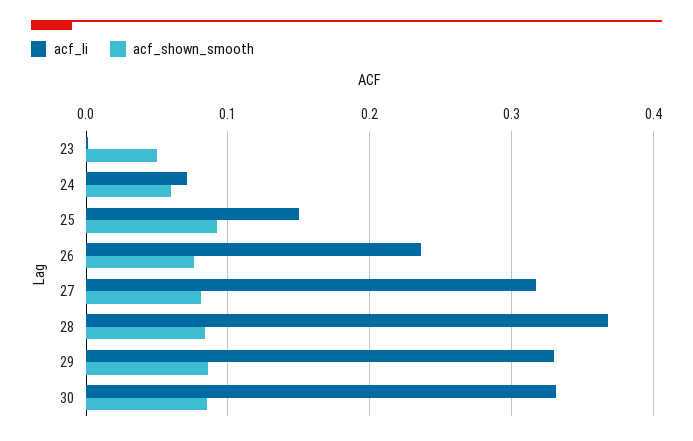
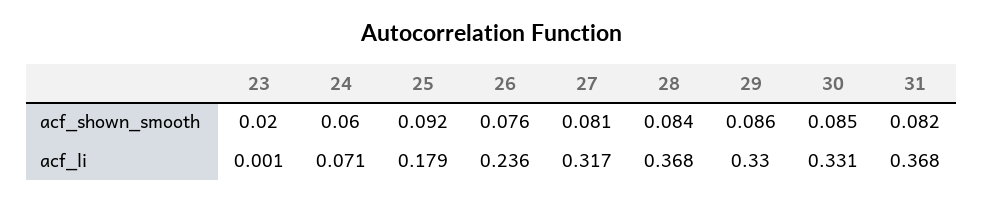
acf_shown_smooth, 23: 0.05 -> 0.02
acf_li, 25: 0.15 -> 0.179
acf_shown_smooth, 31: none -> 0.082
acf_li, 31: none -> 0.368

